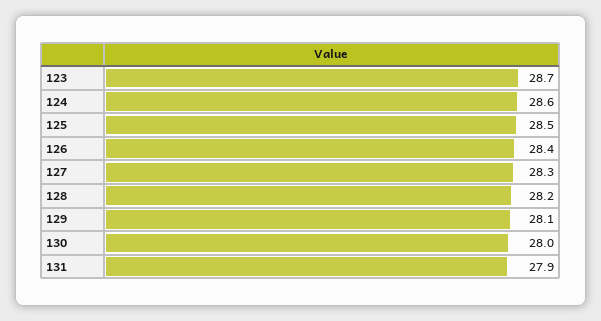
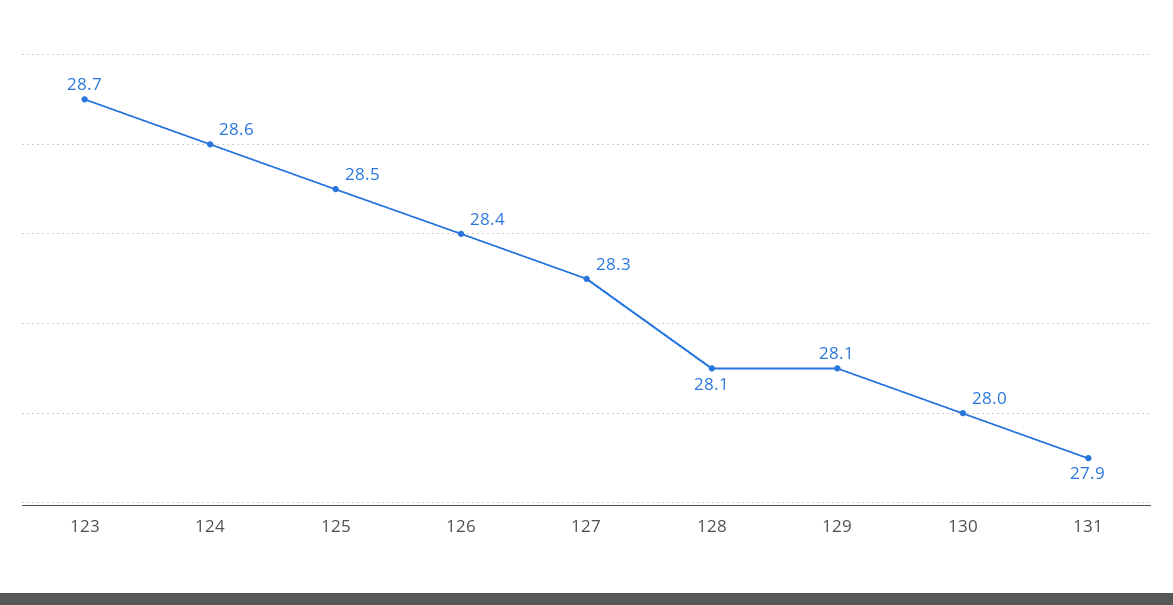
128: 28.2 -> 28.1

